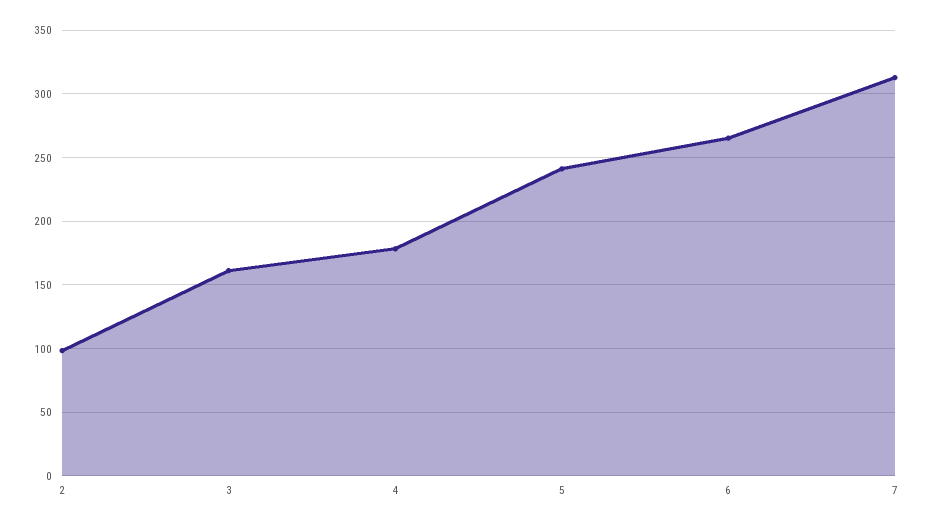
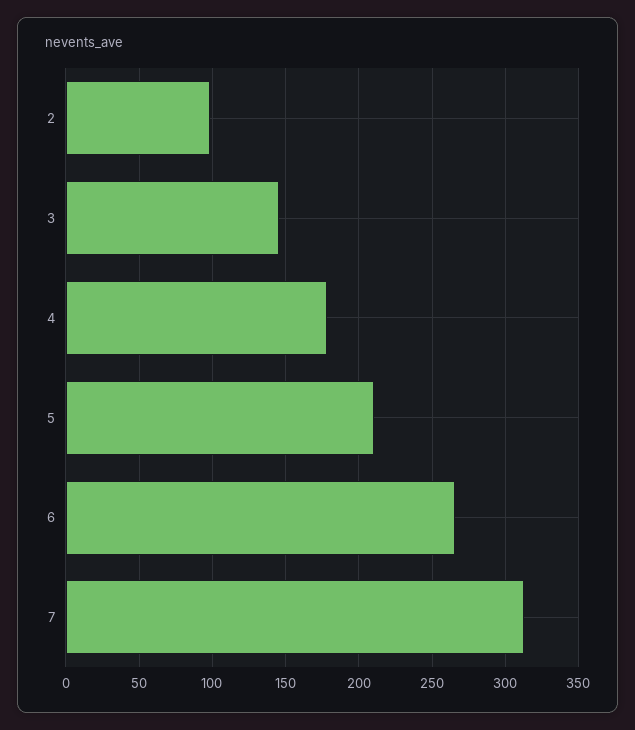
3: 160 -> 145
5: 240 -> 210

